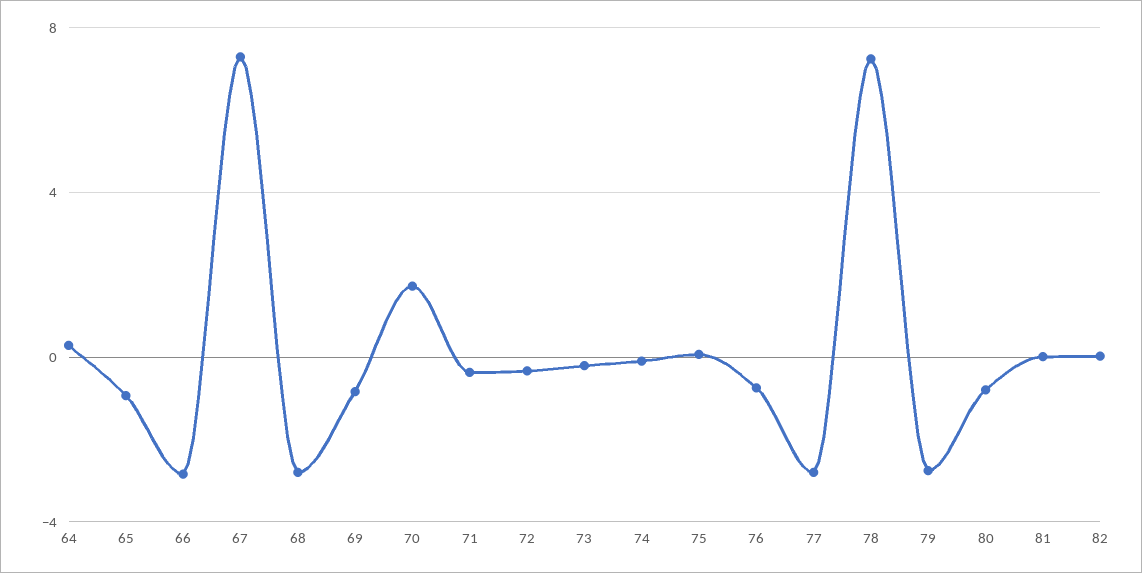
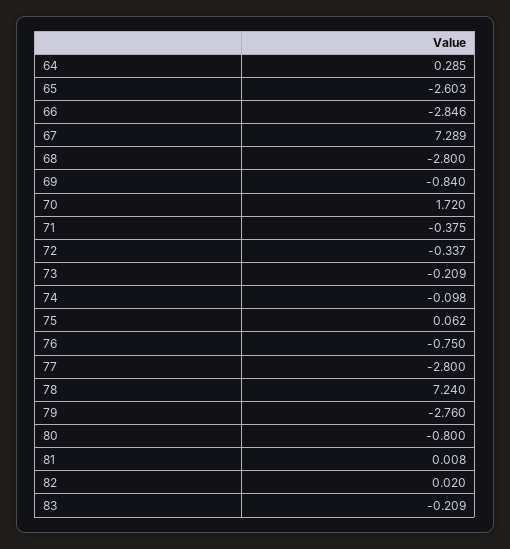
65: -1 -> -2.603
83: none -> -0.209

